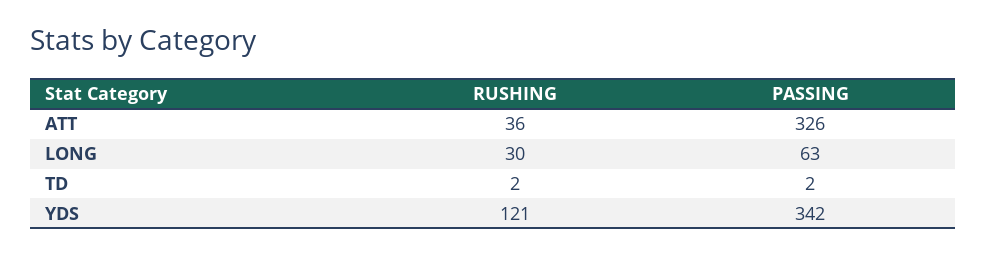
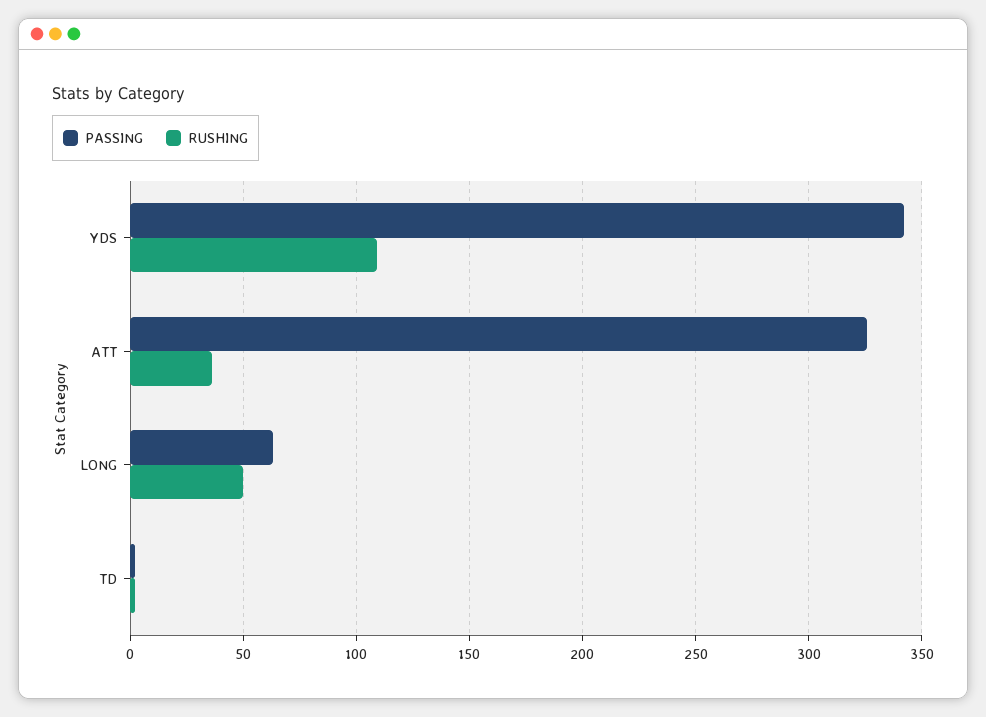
RUSHING, LONG: 30 -> 50
RUSHING, YDS: 121 -> 110

